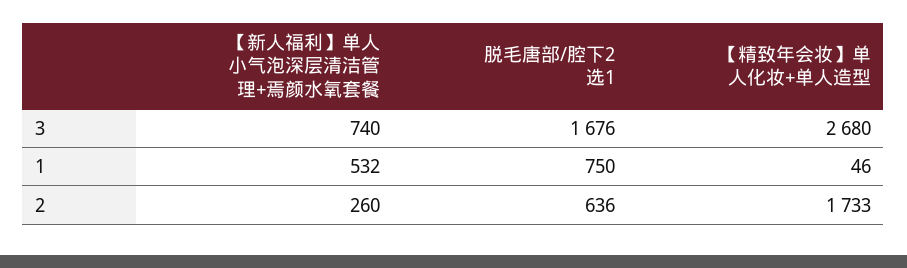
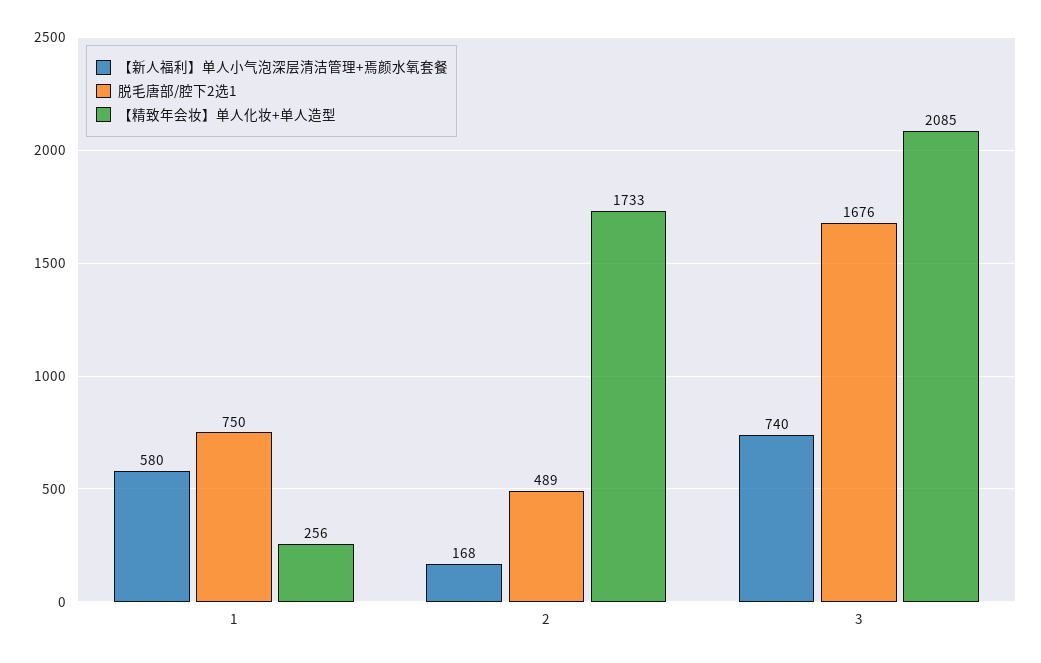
【精致年会妆】单人化妆+单人造型, 3: 2680 -> 2085
【新人福利】单人小气泡深层清洁管理+焉颜水氧套餐, 1: 532 -> 580
【精致年会妆】单人化妆+单人造型, 1: 46 -> 256
【新人福利】单人小气泡深层清洁管理+焉颜水氧套餐, 2: 260 -> 168
脱毛唐部/腔下2选1, 2: 636 -> 489

